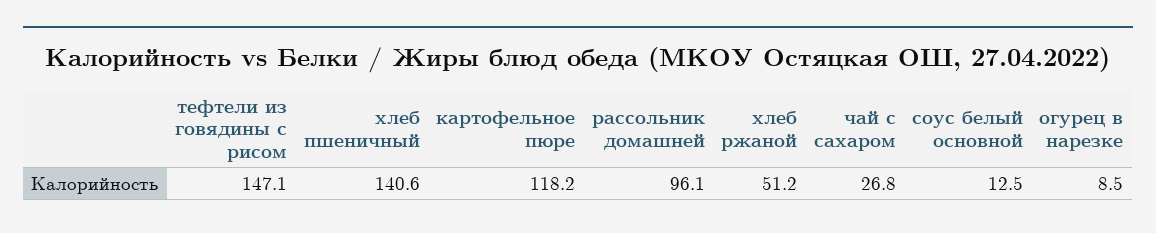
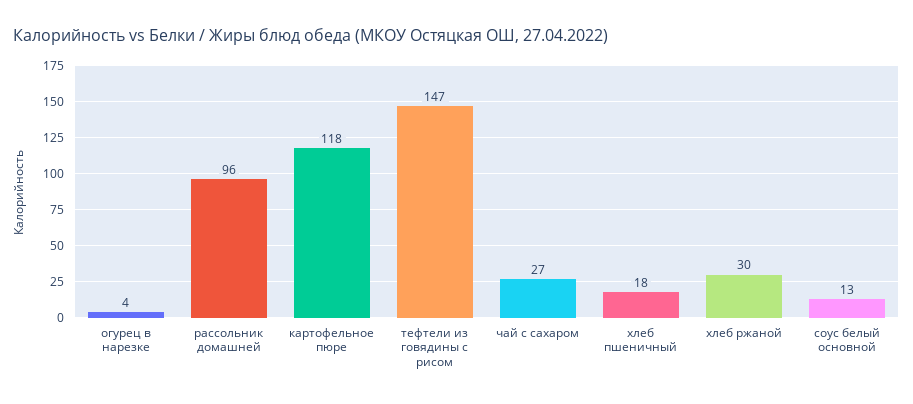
хлеб пшеничный: 140.6 -> 18
хлеб ржаной: 51.2 -> 30
огурец в нарезке: 8.5 -> 4

